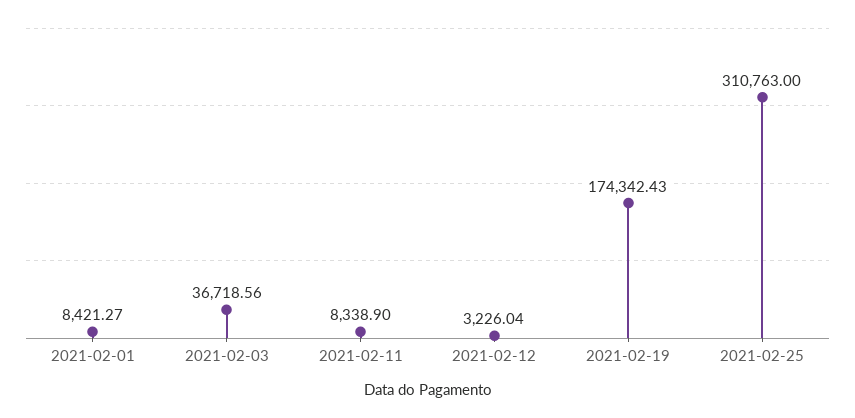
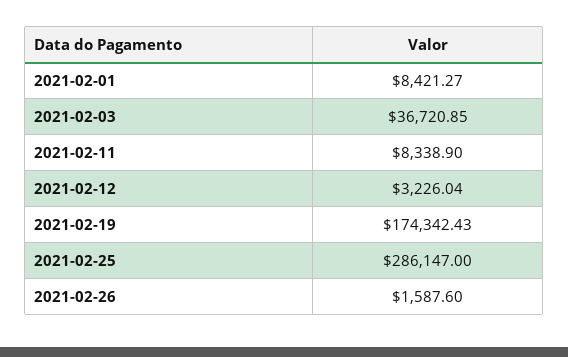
2021-02-03: 36718.56 -> 36720.85
2021-02-25: 310763 -> 286147
2021-02-26: none -> 1587.6

